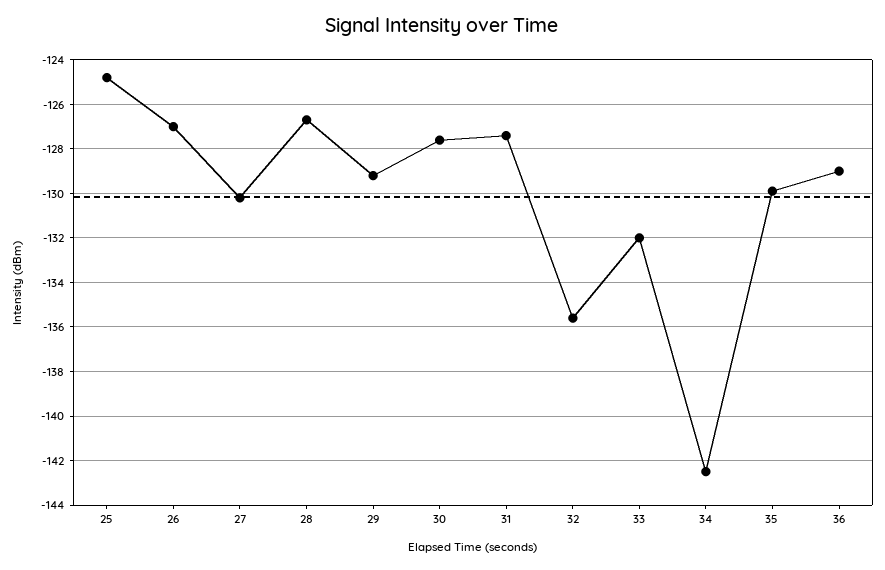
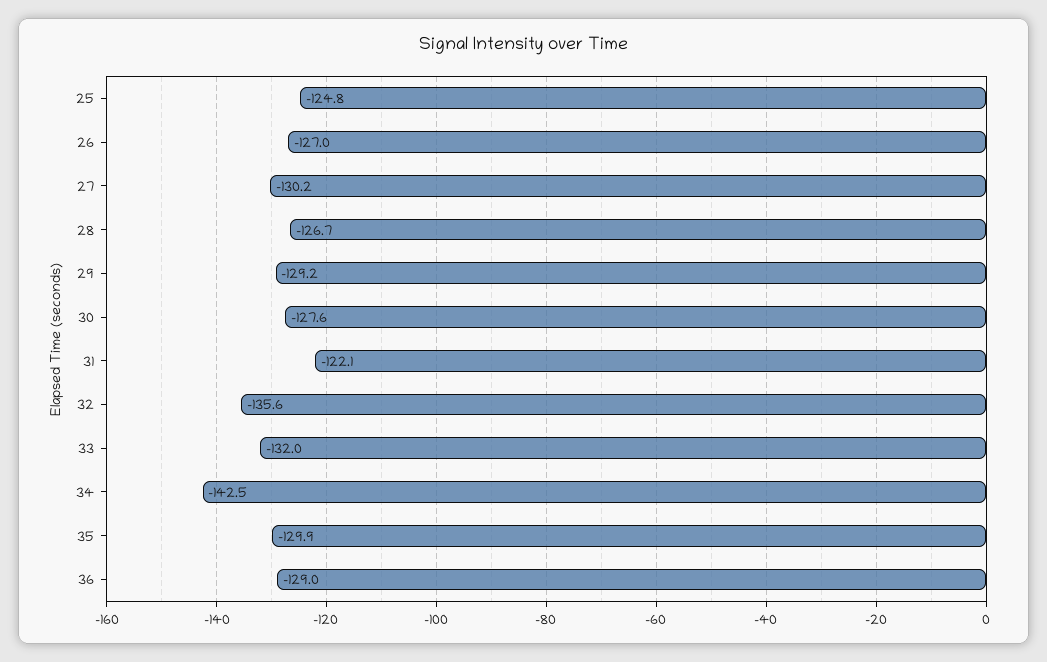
31: -127.5 -> -122.1

